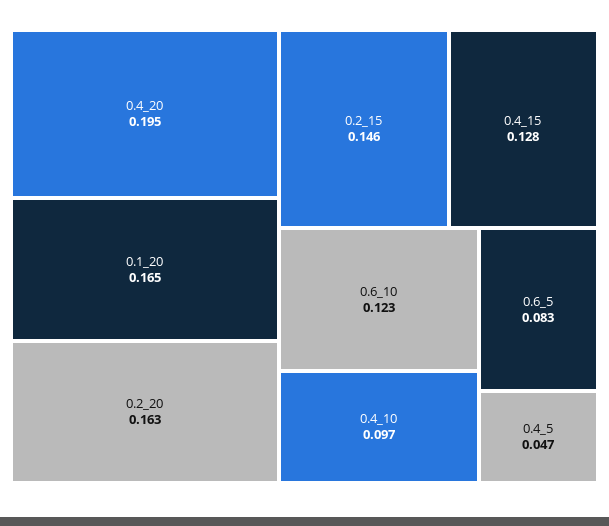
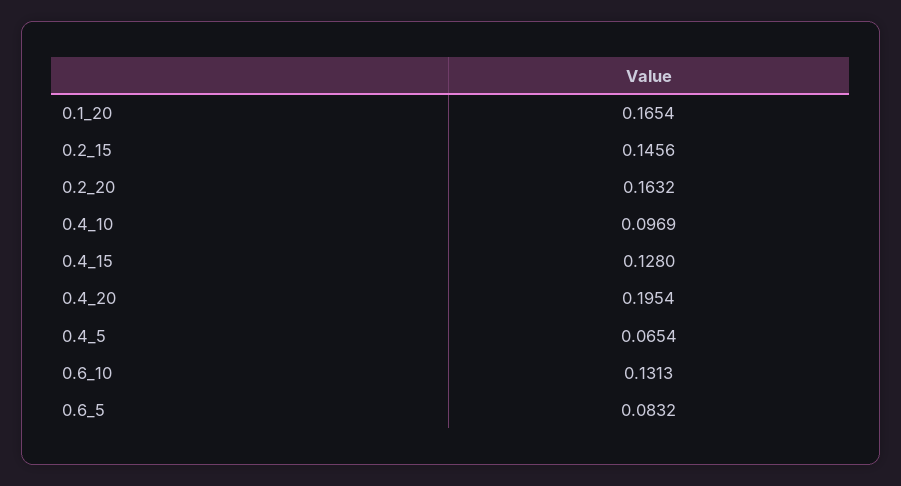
0.6_10: 0.123 -> 0.1313
0.4_5: 0.047 -> 0.0654

